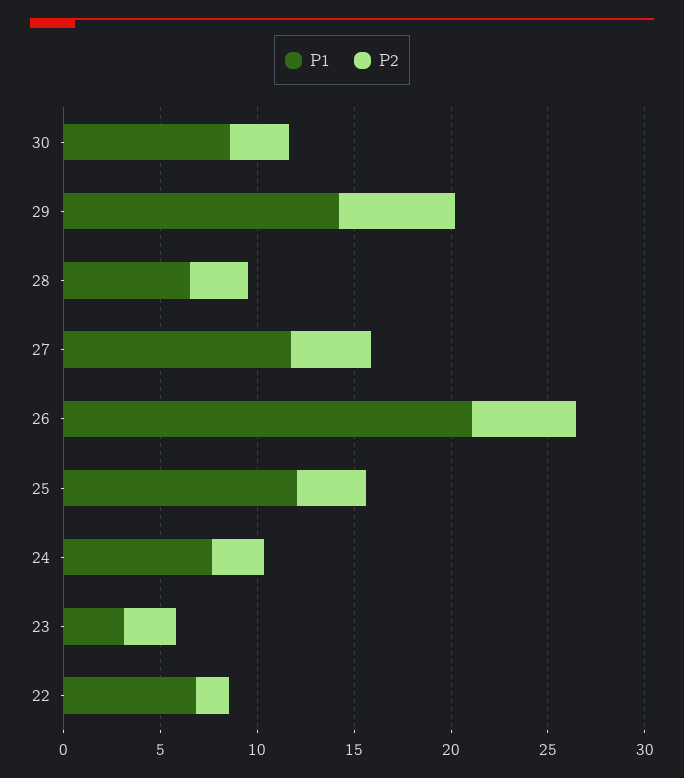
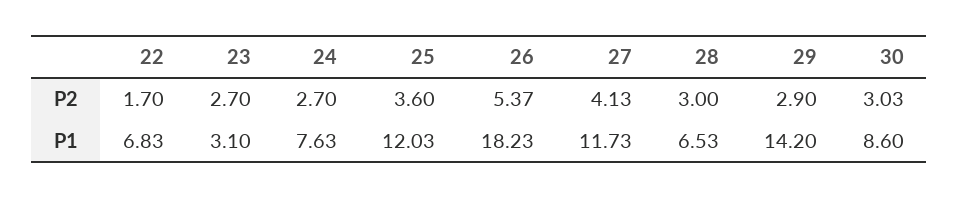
P2, 29: 6 -> 2.9
P1, 26: 21 -> 18.23

